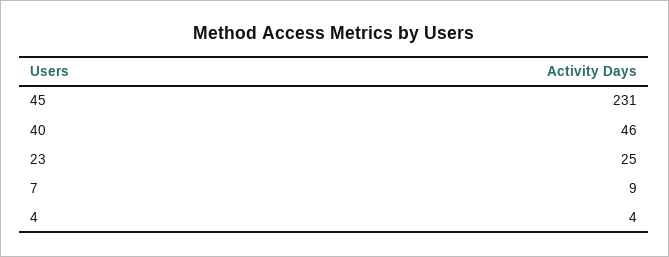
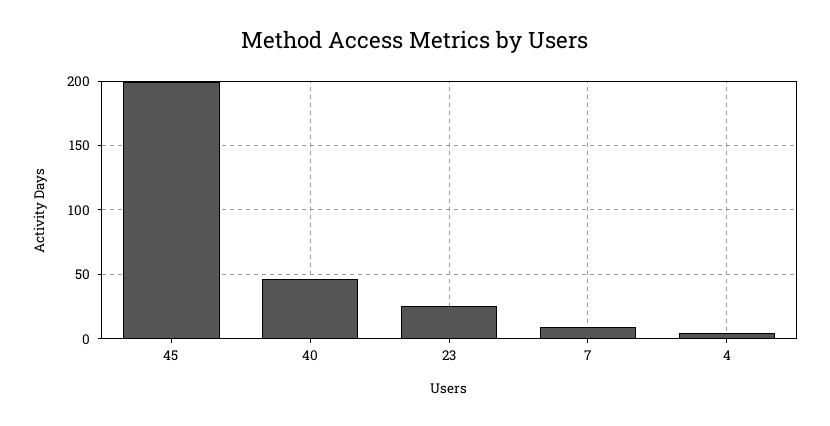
45: 231 -> 200

